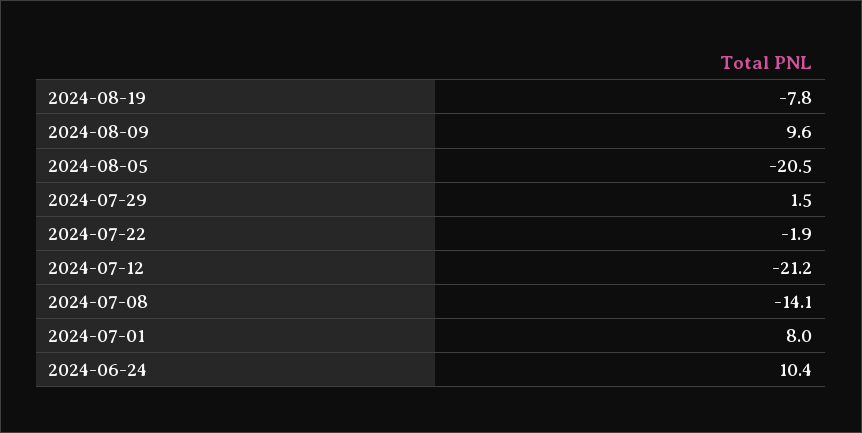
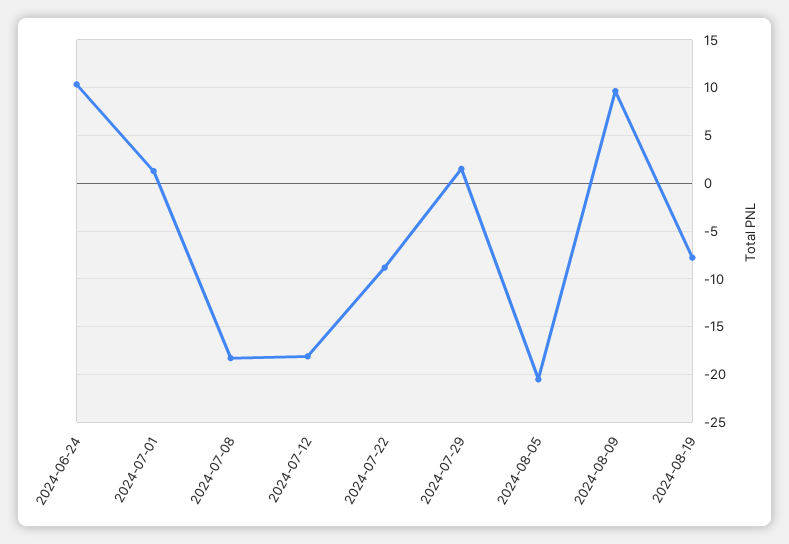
2024-07-22: -1.9 -> -9
2024-07-12: -21.2 -> -18
2024-07-08: -14.1 -> -18
2024-07-01: 8 -> 1

